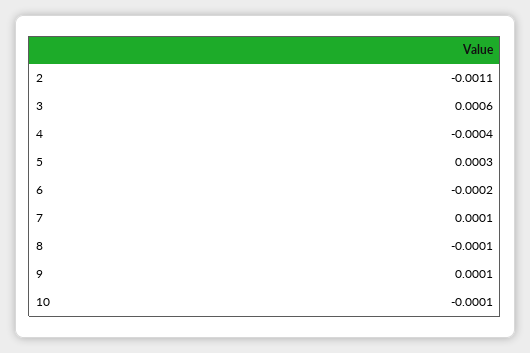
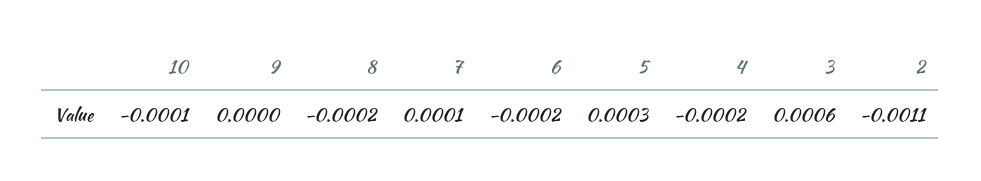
4: -0.0004 -> -0.0002
8: -0.0001 -> -0.0002
9: 0.0001 -> 0

